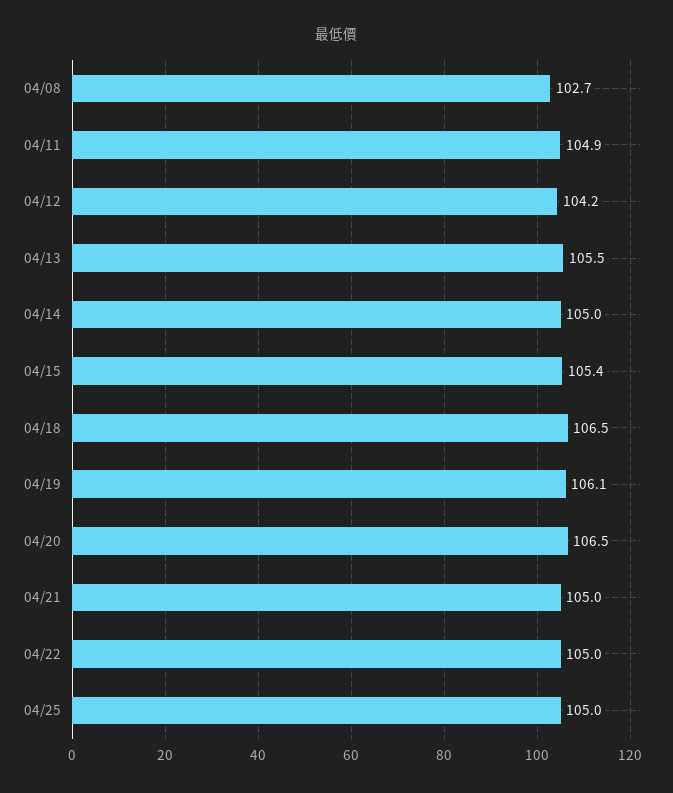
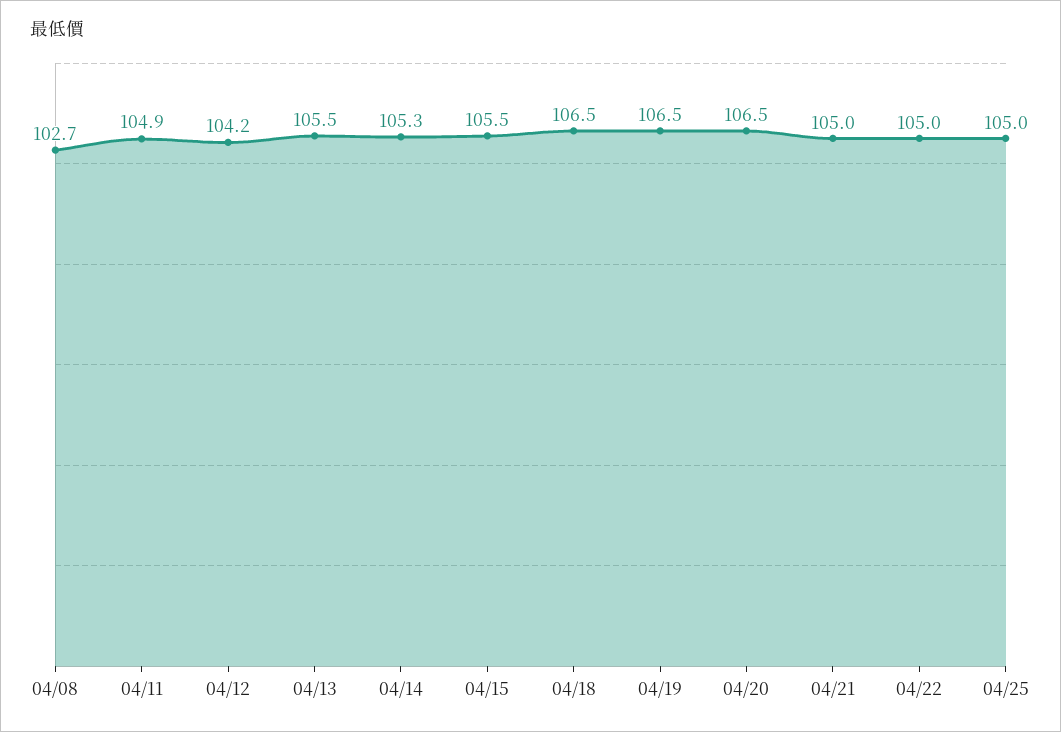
04/14: 105 -> 105.3
04/15: 105.4 -> 105.5
04/19: 106.1 -> 106.5

